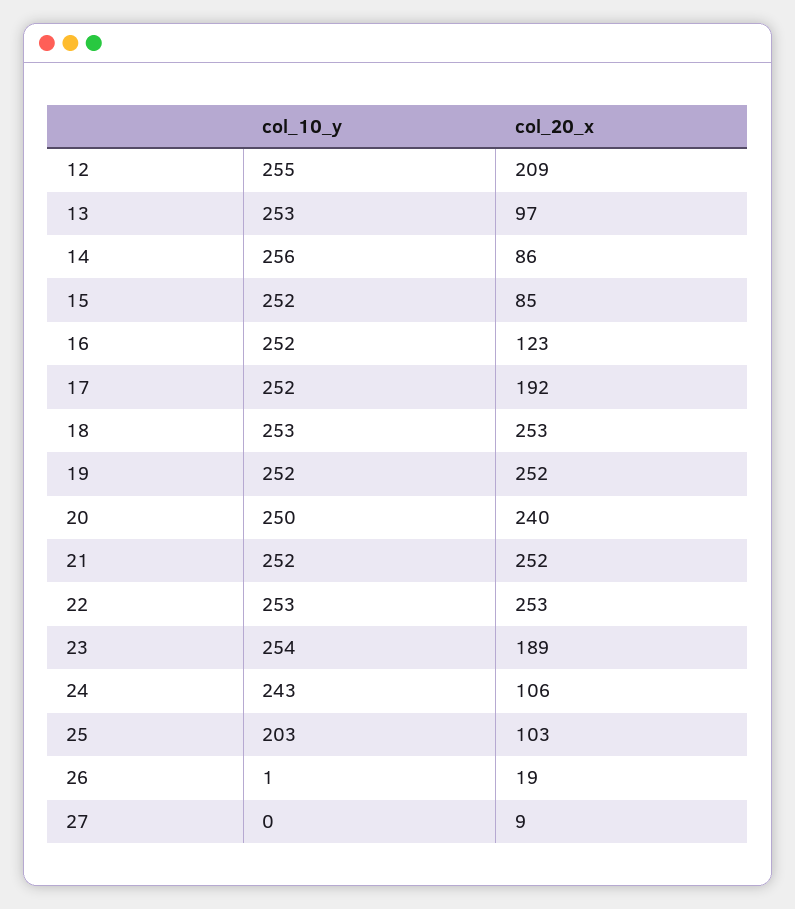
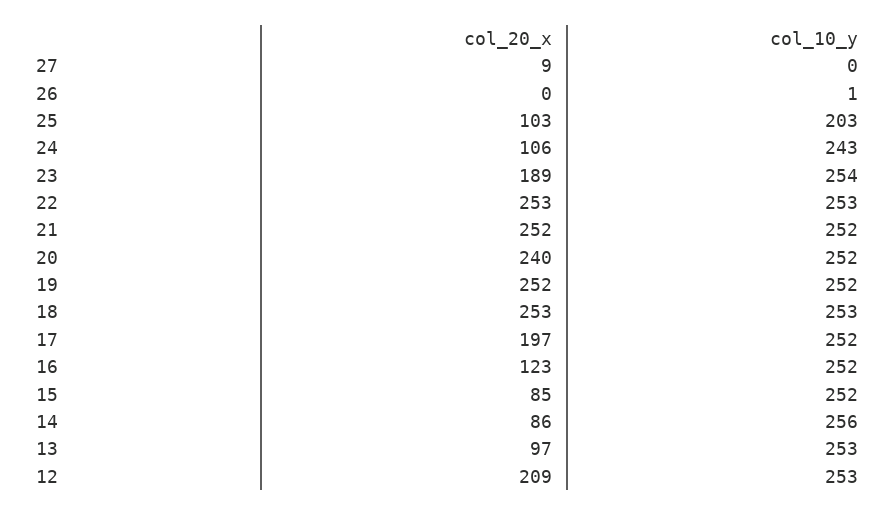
col_10_y, 12: 255 -> 253
col_20_x, 17: 192 -> 197
col_10_y, 20: 250 -> 252
col_20_x, 26: 19 -> 0

